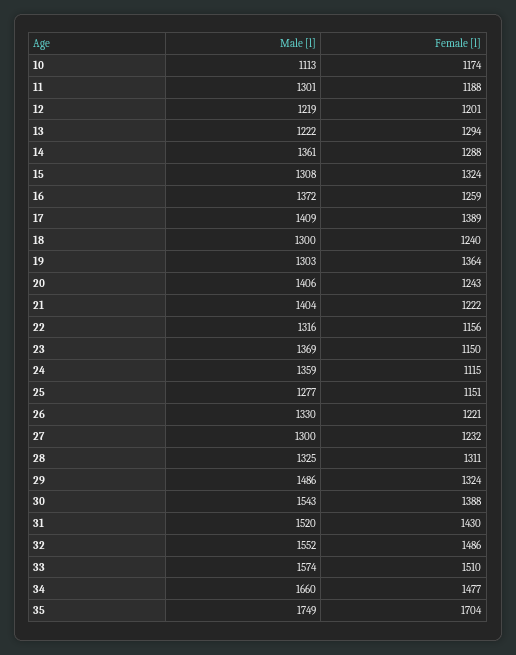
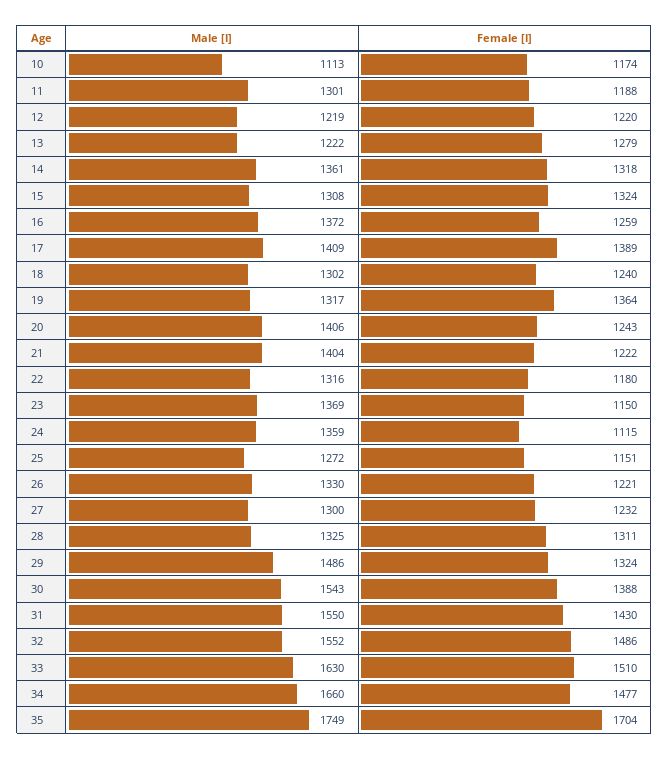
Female [l], 12: 1201 -> 1220
Female [l], 13: 1294 -> 1279
Female [l], 14: 1288 -> 1318
Male [l], 18: 1300 -> 1302
Male [l], 19: 1303 -> 1317
Female [l], 22: 1156 -> 1180
Male [l], 25: 1277 -> 1272
Male [l], 31: 1520 -> 1550
Male [l], 33: 1574 -> 1630

